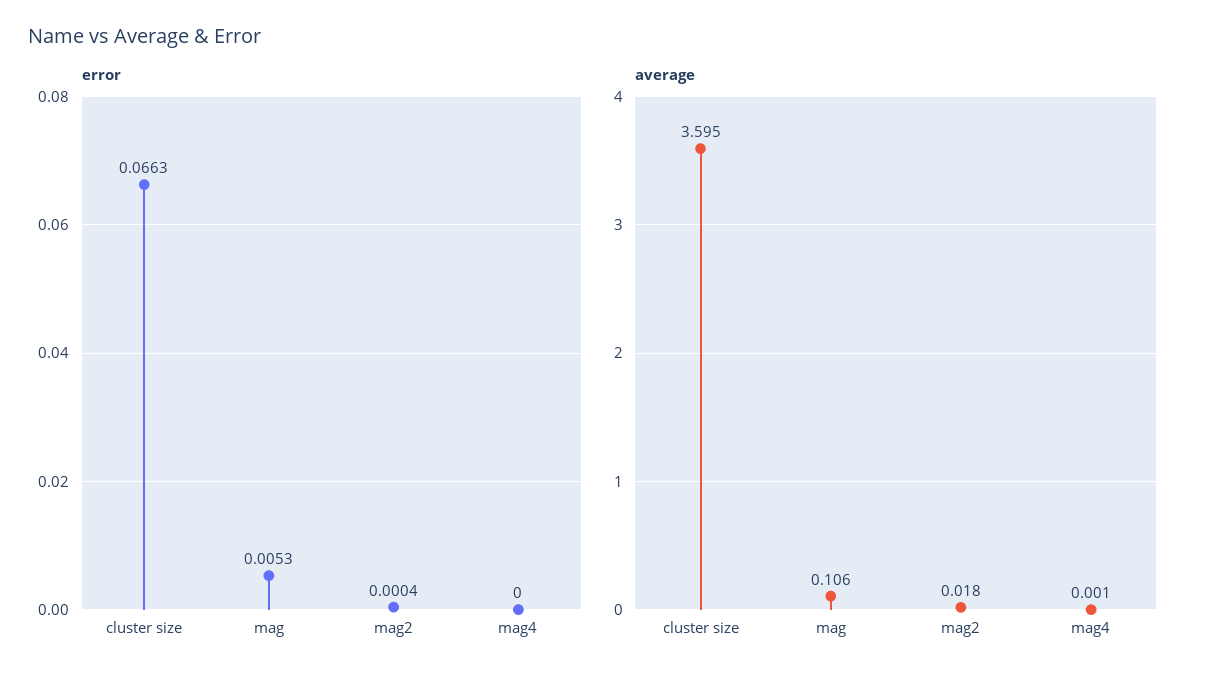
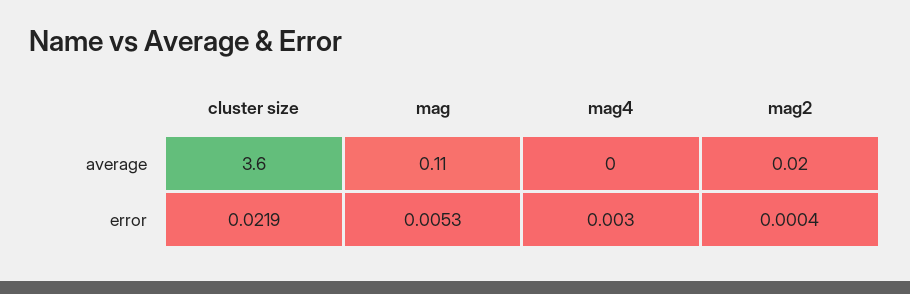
error, cluster size: 0.0663 -> 0.0219
error, mag4: 0 -> 0.003

